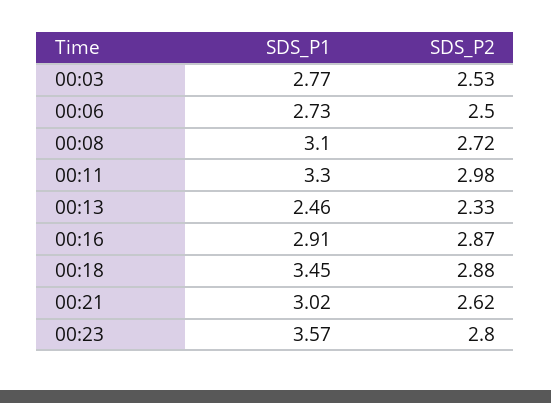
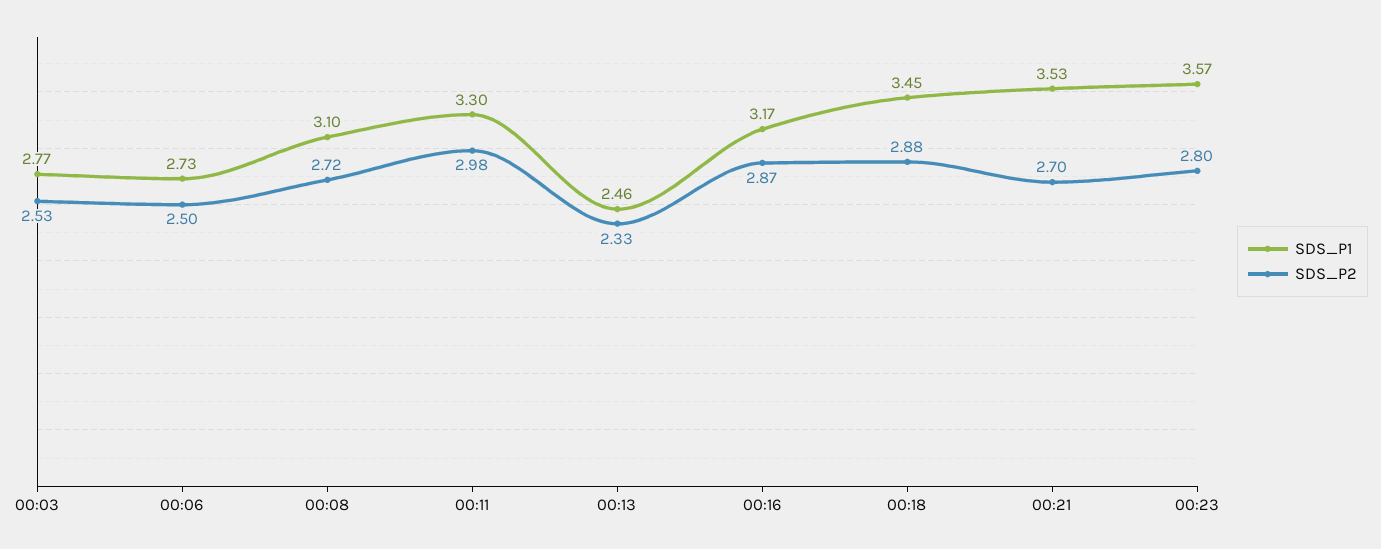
SDS_P1, 00:16: 2.91 -> 3.17
SDS_P1, 00:21: 3.02 -> 3.53
SDS_P2, 00:21: 2.62 -> 2.7

